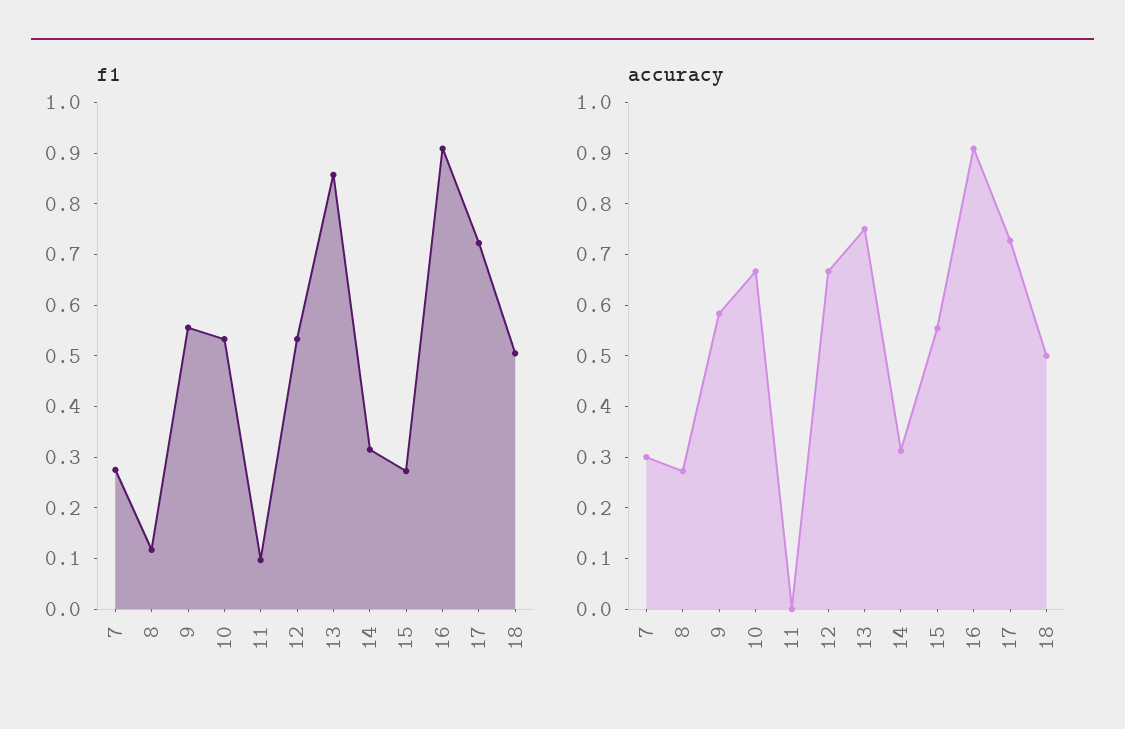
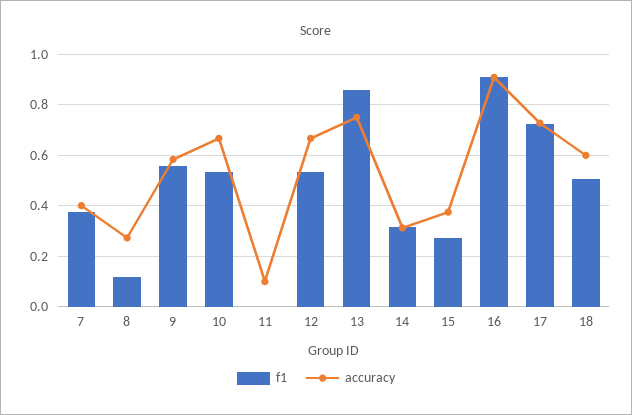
f1, 7: 0.28 -> 0.375
f1, 11: 0.1 -> 0
accuracy, 7: 0.3 -> 0.4
accuracy, 11: 0 -> 0.1
accuracy, 15: 0.56 -> 0.375
accuracy, 18: 0.5 -> 0.6

